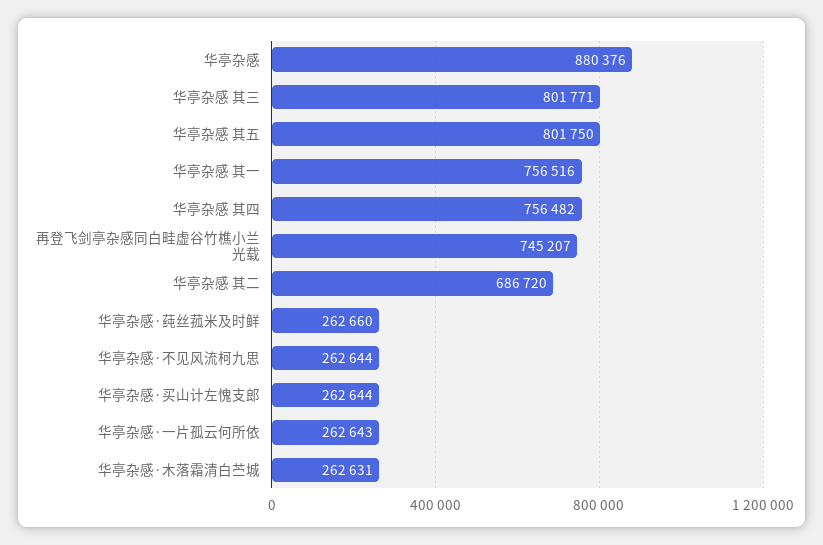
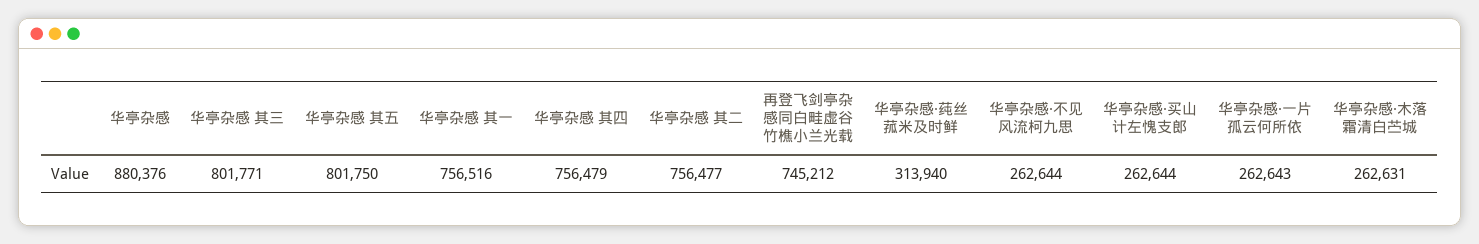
华亭杂感 其四: 756482 -> 756479
再登飞剑亭杂感同白畦虚谷竹樵小兰光载: 745207 -> 745212
华亭杂感 其二: 686720 -> 756477
华亭杂感·莼丝菰米及时鲜: 262660 -> 313940

